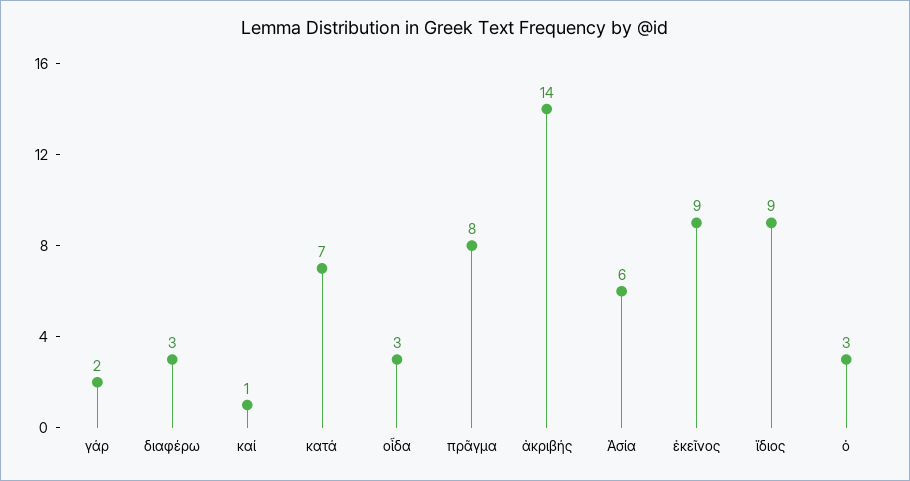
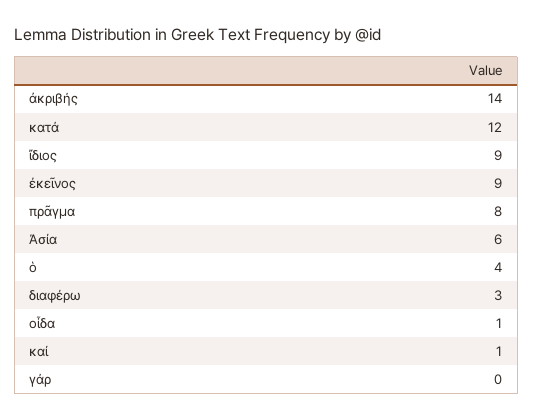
γάρ: 2 -> 0
κατά: 7 -> 12
οἶδα: 3 -> 1
ὁ: 3 -> 4

